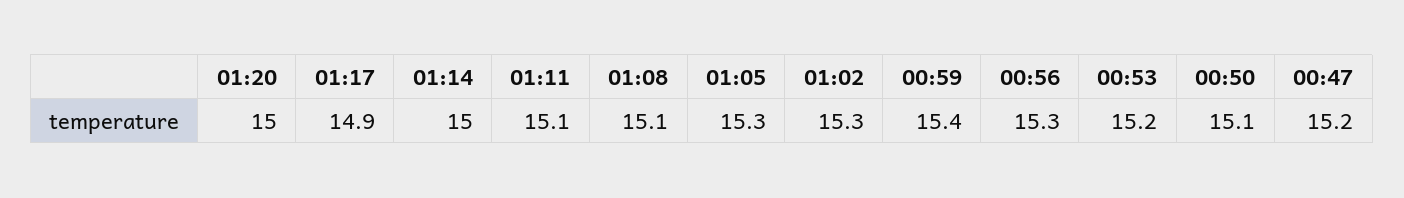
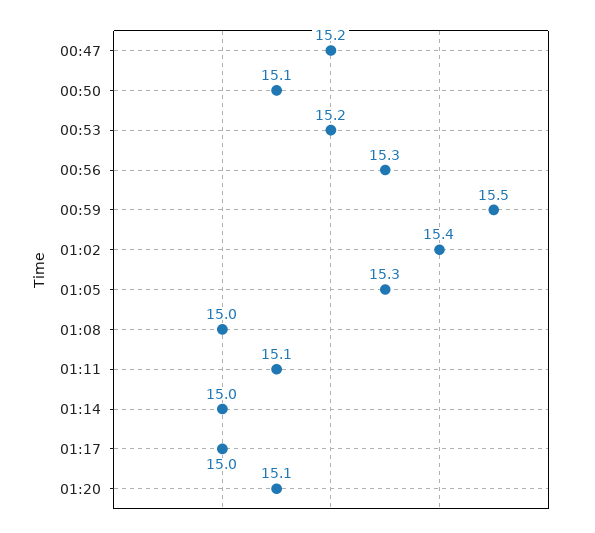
01:20: 15 -> 15.1
01:17: 14.9 -> 15
01:08: 15.1 -> 15
01:02: 15.3 -> 15.4
00:59: 15.4 -> 15.5

